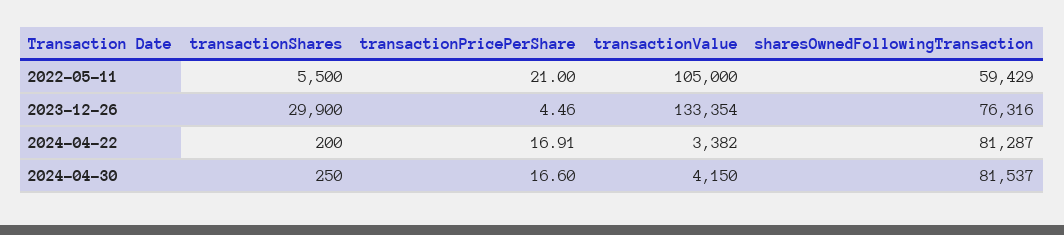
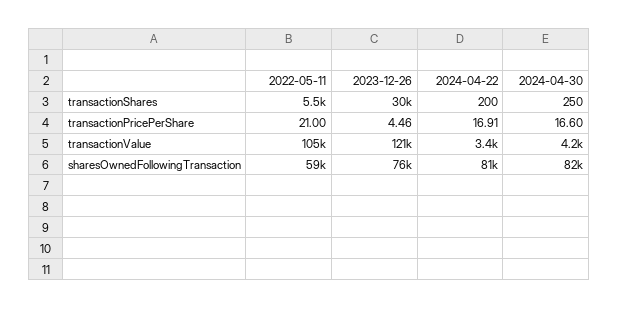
transactionValue, 2023-12-26: 133354 -> 121000

